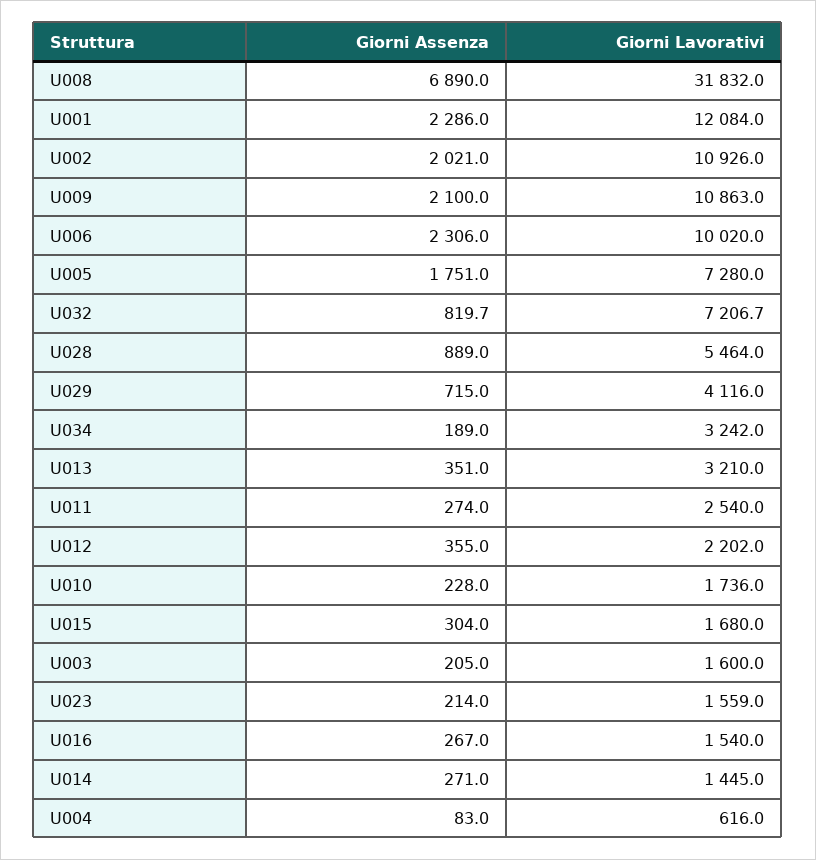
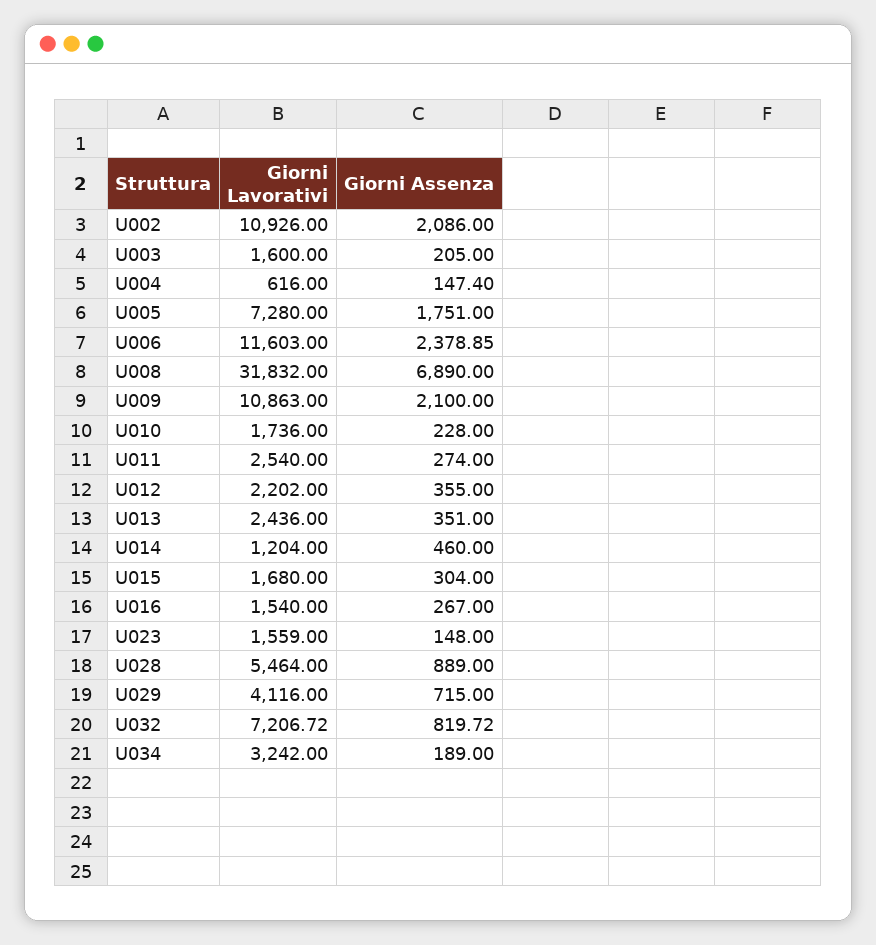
Giorni Assenza, U001: 2286 -> none
Giorni Lavorativi, U001: 12084 -> none
Giorni Assenza, U002: 2021 -> 2086
Giorni Assenza, U006: 2306 -> 2378.85
Giorni Lavorativi, U006: 10020 -> 11603
Giorni Lavorativi, U013: 3210 -> 2436
Giorni Assenza, U023: 214 -> 148
Giorni Assenza, U014: 271 -> 460
Giorni Lavorativi, U014: 1445 -> 1204
Giorni Assenza, U004: 83 -> 147.4

